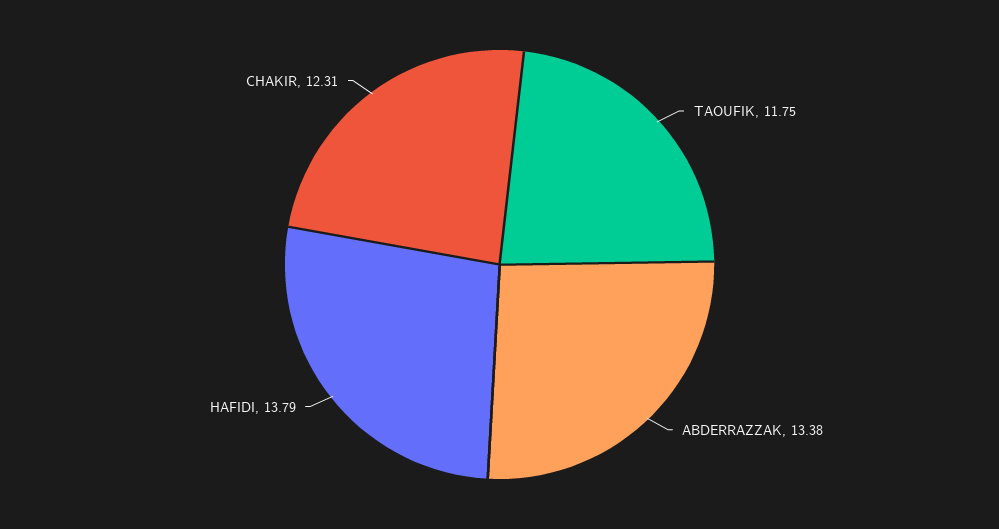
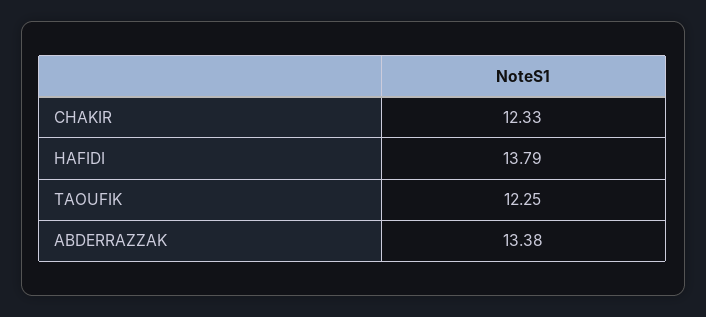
TAOUFIK: 11.75 -> 12.25
CHAKIR: 12.31 -> 12.33

